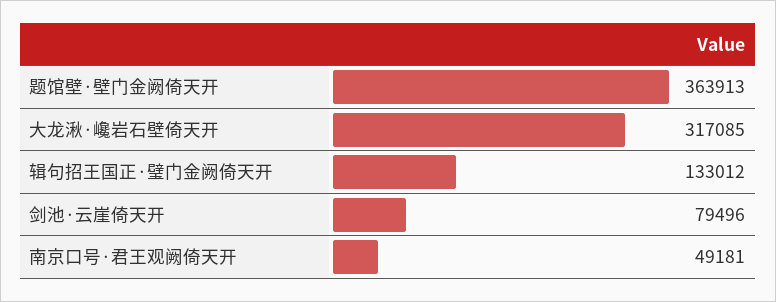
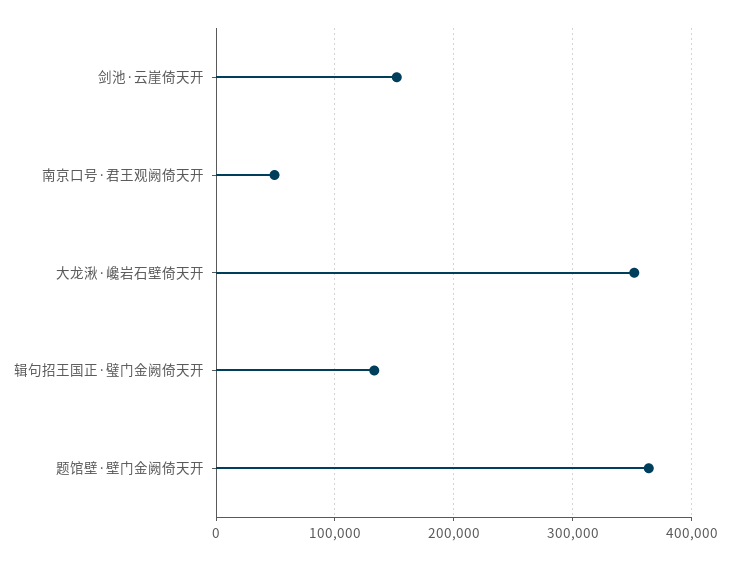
大龙湫·巉岩石壁倚天开: 317085 -> 350000
剑池·云崖倚天开: 79496 -> 150000

